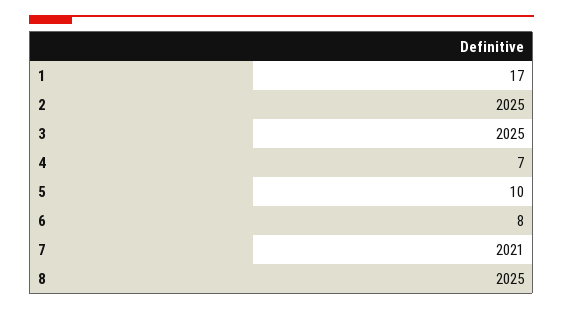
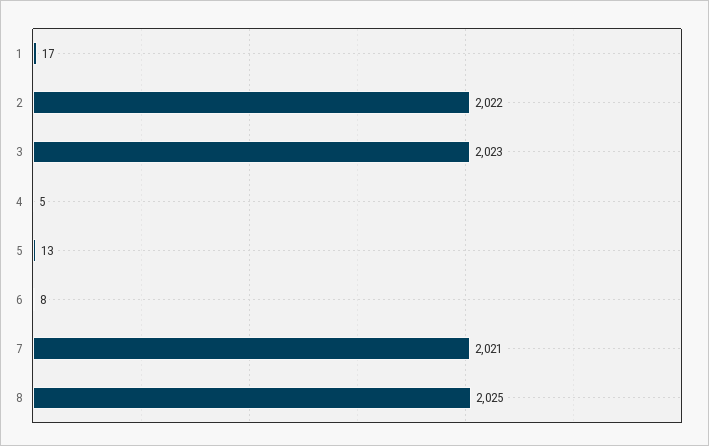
2: 2025 -> 2022
3: 2025 -> 2023
4: 7 -> 5
5: 10 -> 13

